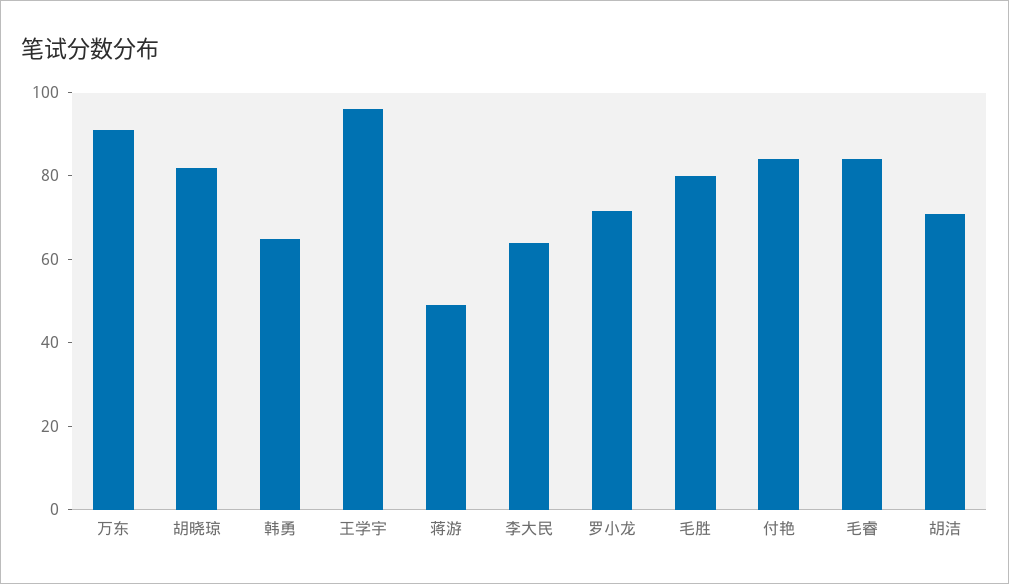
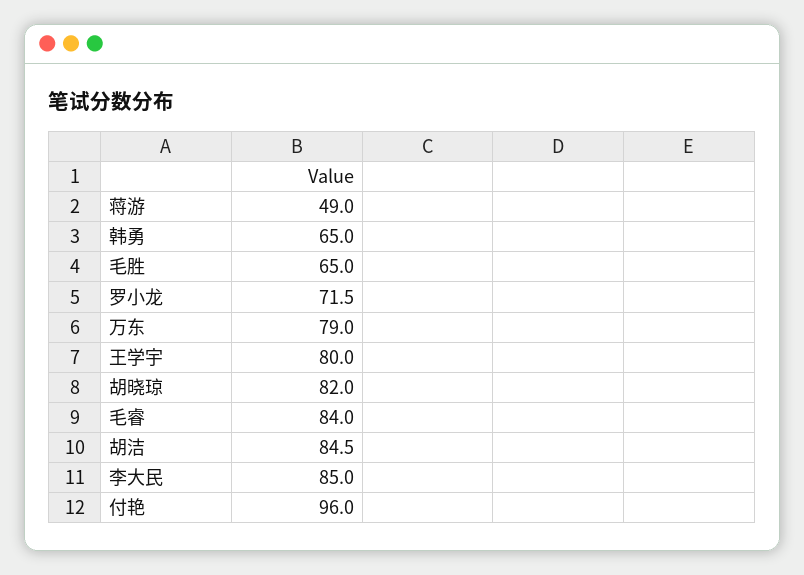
万东: 90 -> 79
王学宇: 95 -> 80
李大民: 65 -> 85
毛胜: 80 -> 65
付艳: 85 -> 96
胡洁: 70 -> 84.5

